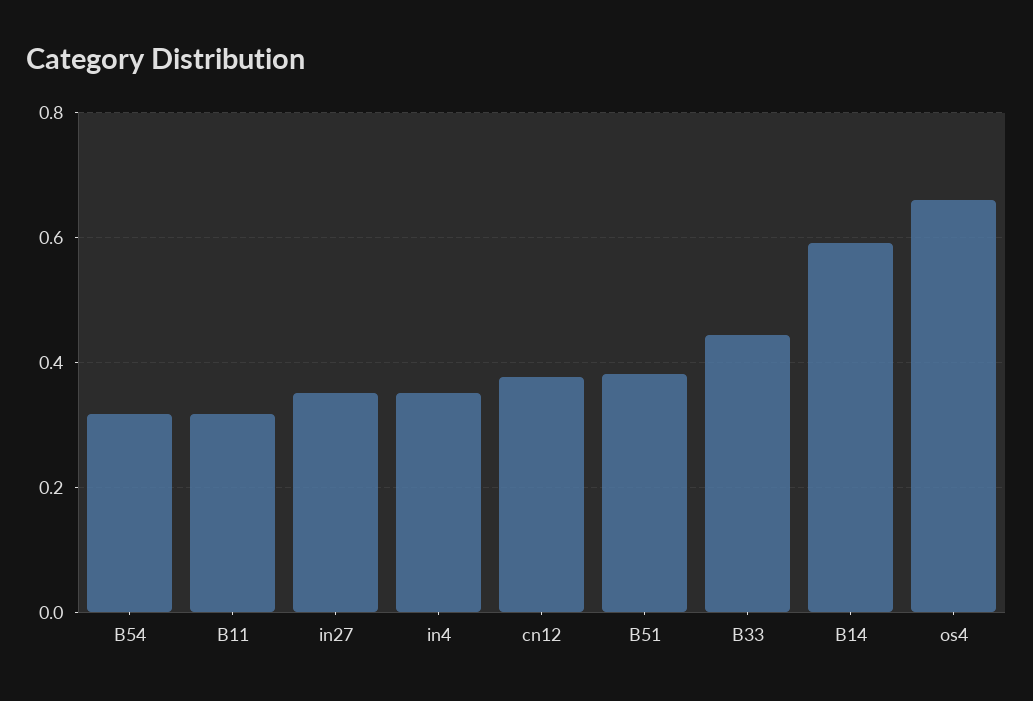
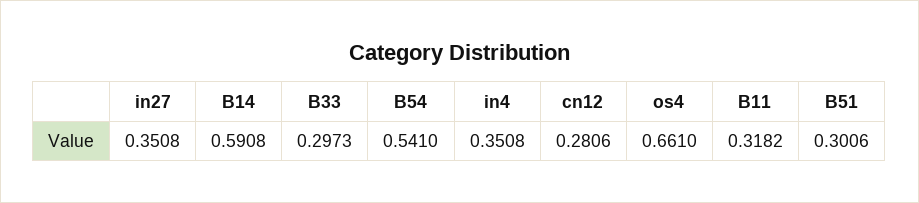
B54: 0.32 -> 0.541
cn12: 0.38 -> 0.2806
B51: 0.38 -> 0.3006
B33: 0.44 -> 0.2973

